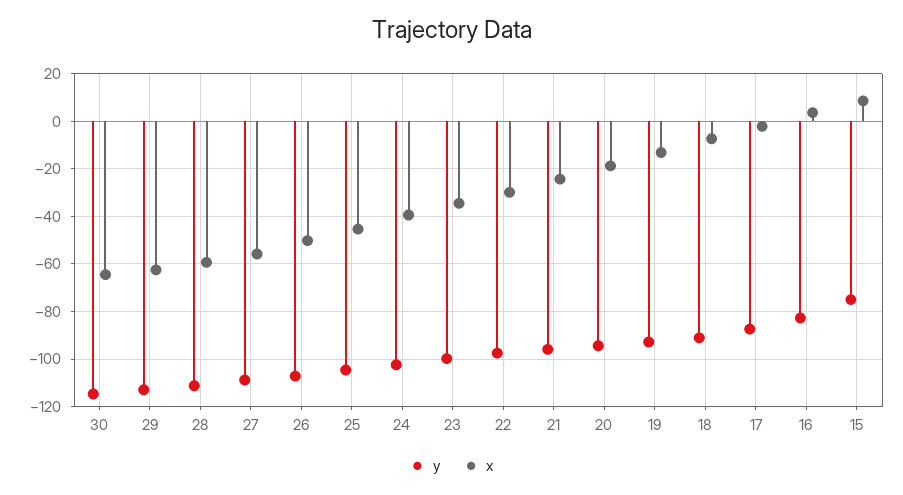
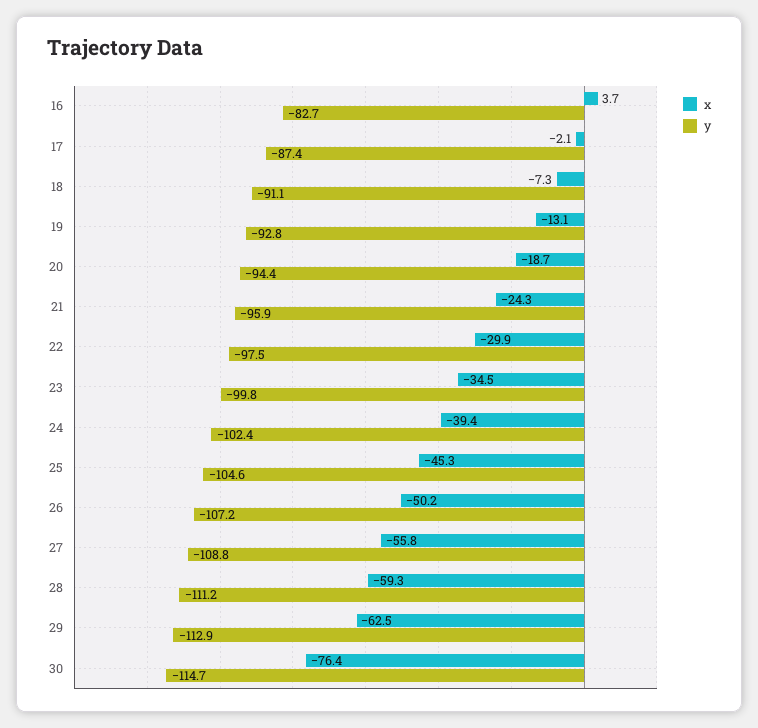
x, 30: -65 -> -76.4
y, 15: -75 -> none
x, 15: 10 -> none

